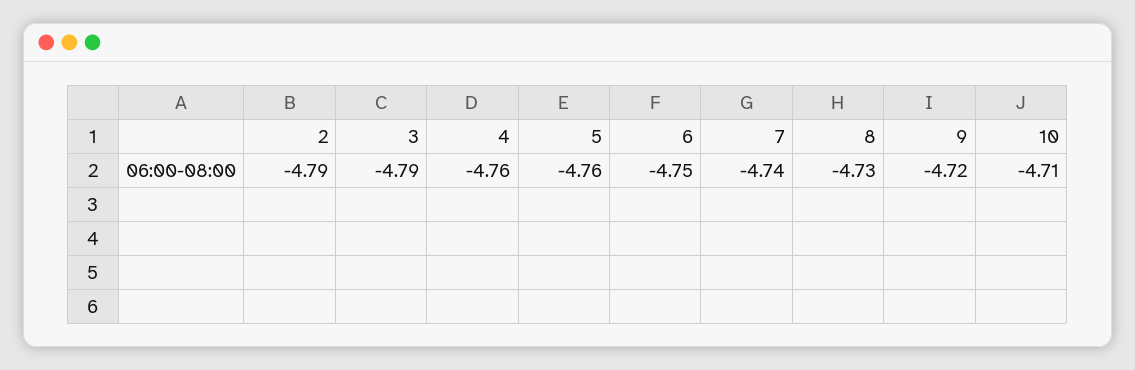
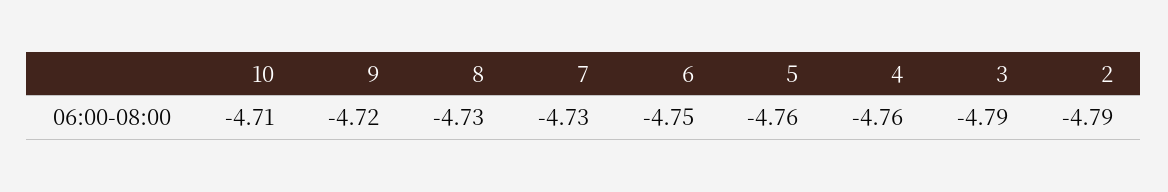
7: -4.74 -> -4.73

